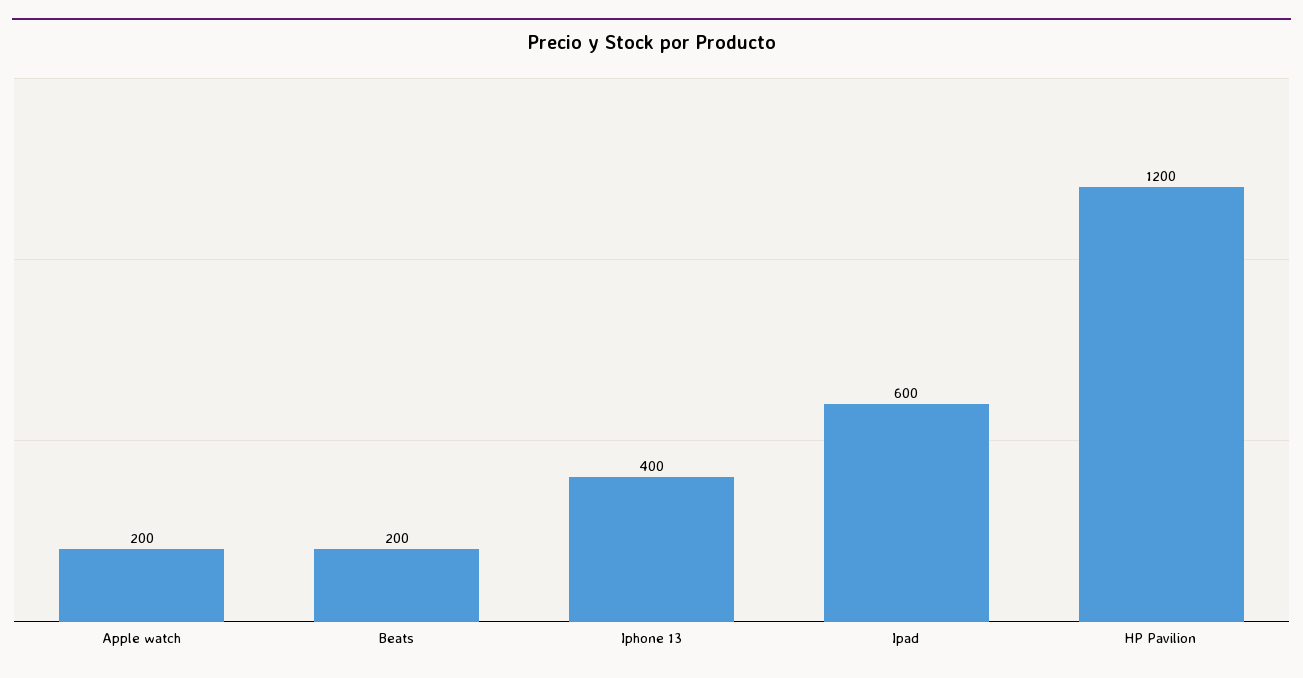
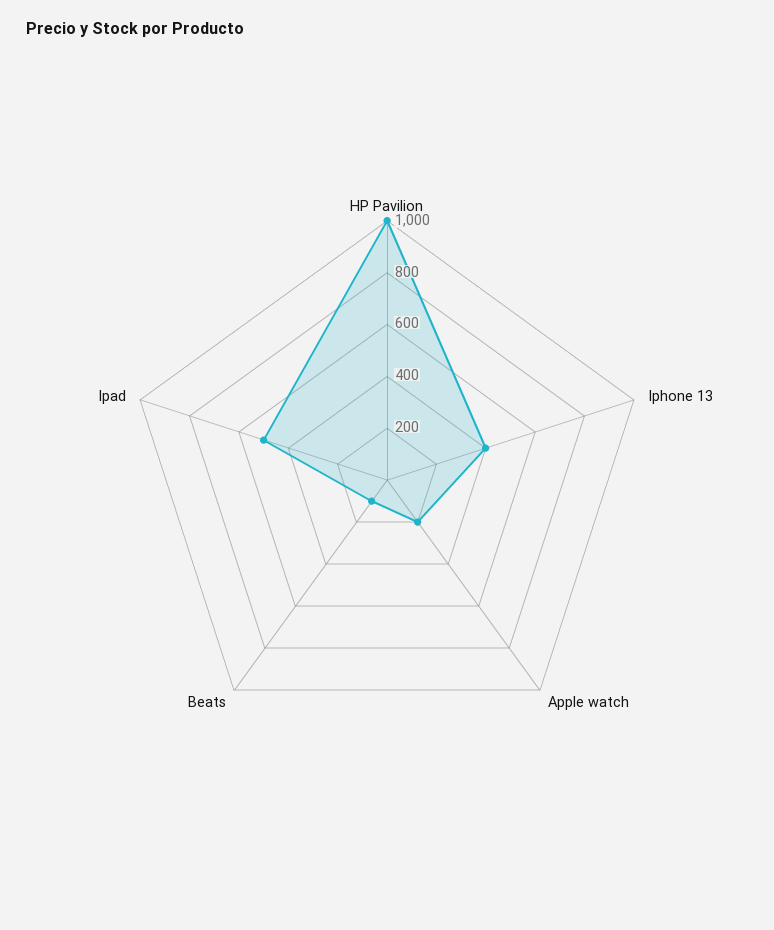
Beats: 200 -> 100
Ipad: 600 -> 500
HP Pavilion: 1200 -> 1000

